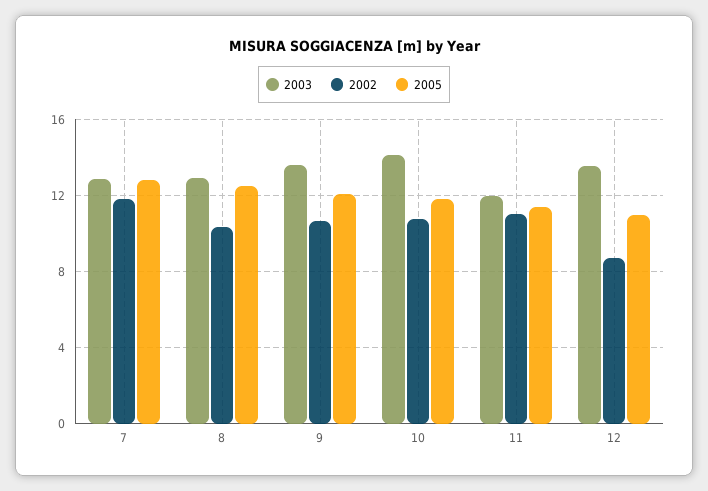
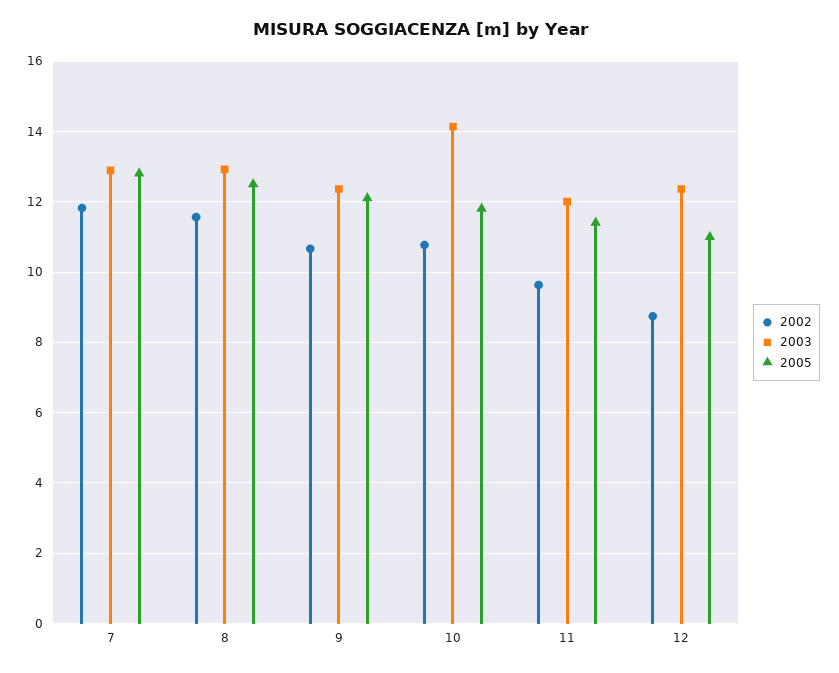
2002, 8: 10.5 -> 11.6
2003, 9: 13.5 -> 12.4
2002, 11: 11 -> 9.6
2003, 12: 13.5 -> 12.4

